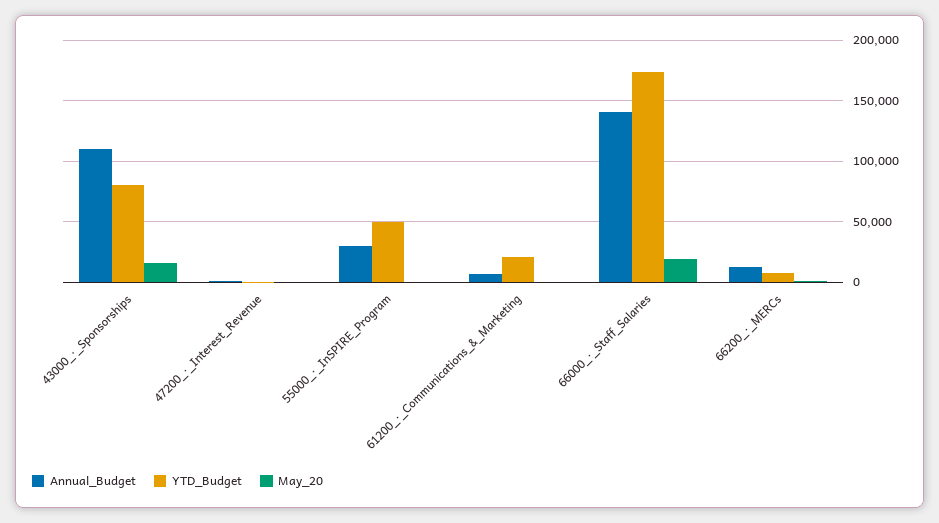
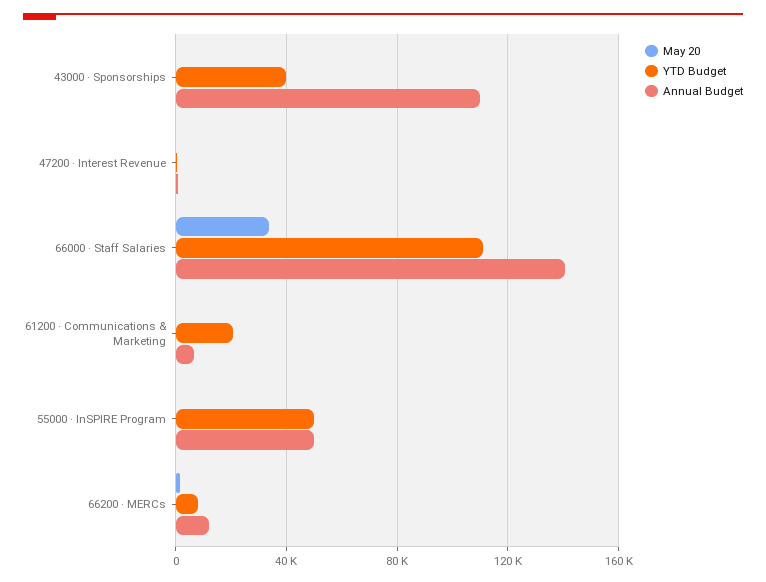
YTD_Budget, 43000_·_Sponsorships: 80000 -> 40000
May_20, 43000_·_Sponsorships: 15000 -> 0
Annual_Budget, 55000_·_InSPIRE_Program: 30000 -> 50000
YTD_Budget, 66000_·_Staff_Salaries: 175000 -> 110000
May_20, 66000_·_Staff_Salaries: 20000 -> 35000

